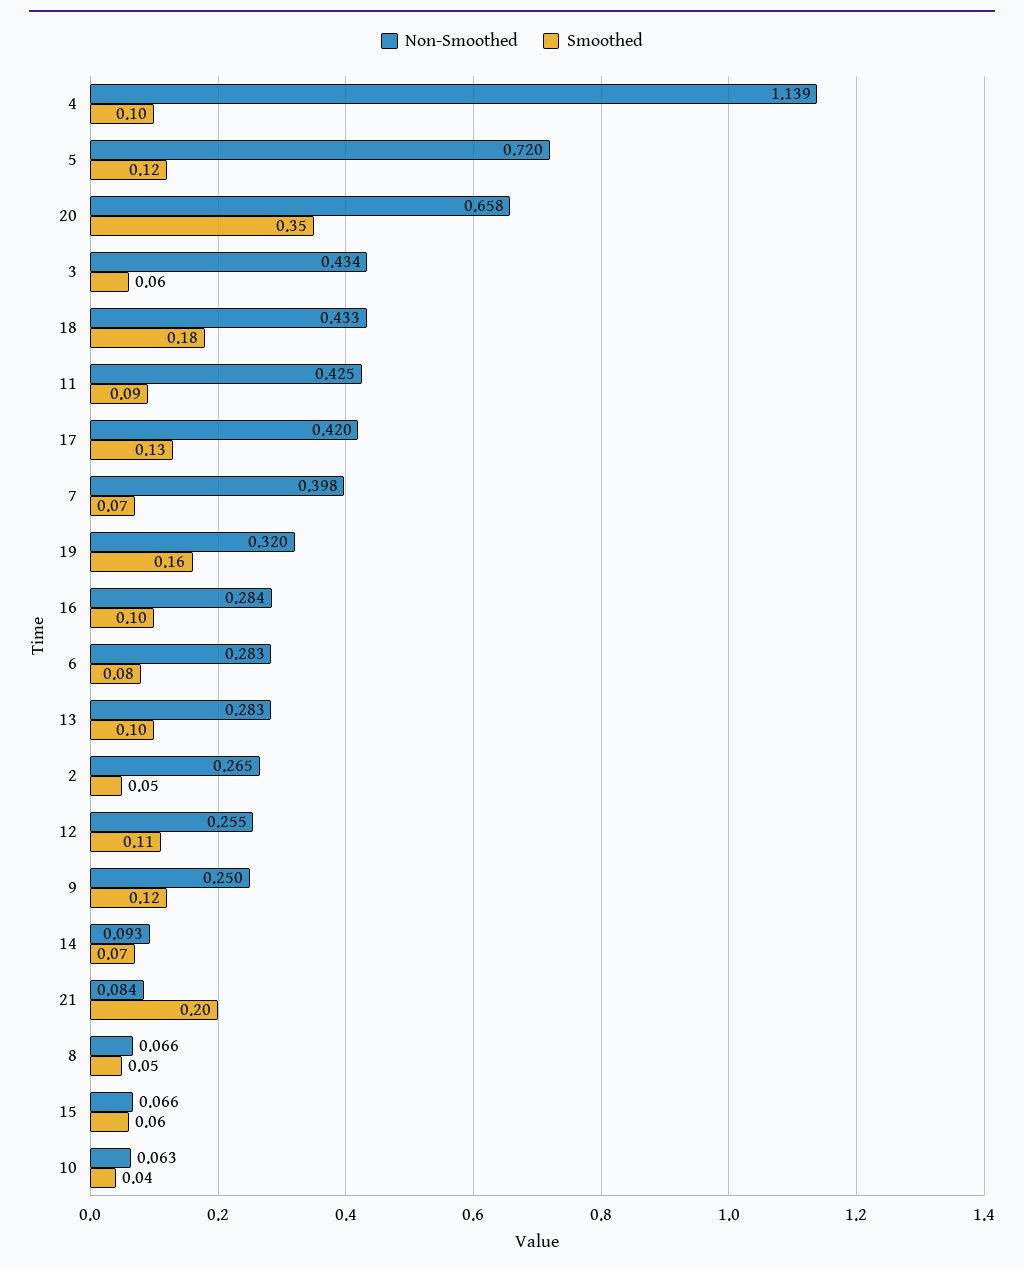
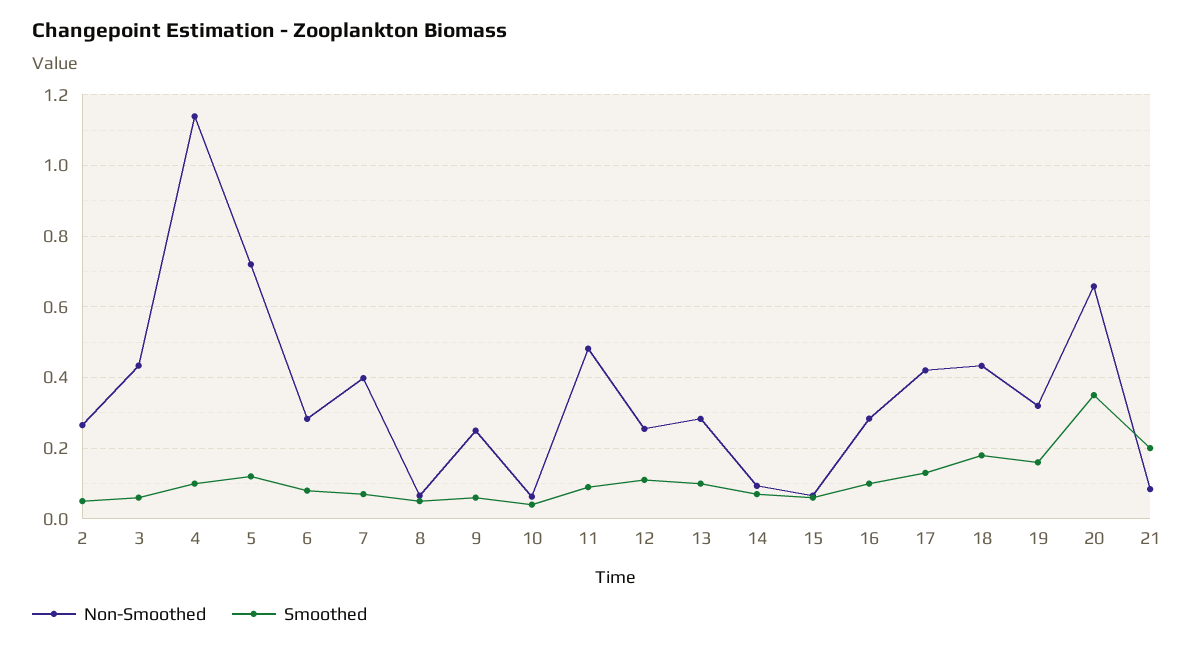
Non-Smoothed, 11: 0.425 -> 0.48
Smoothed, 9: 0.12 -> 0.06

